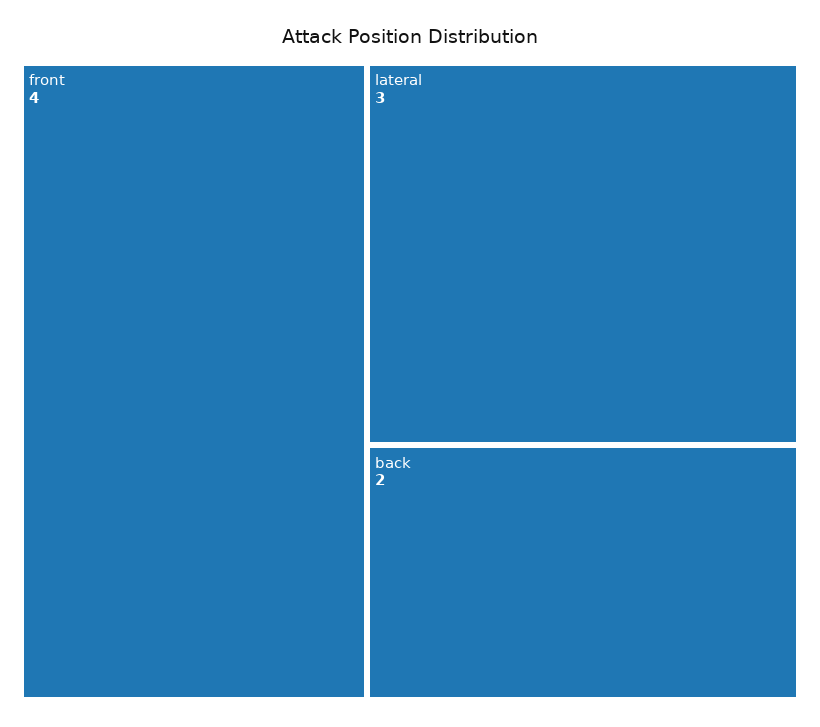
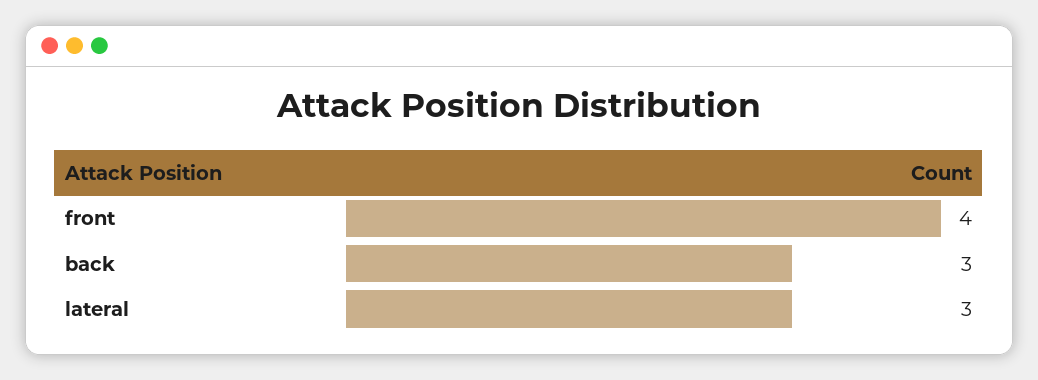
back: 2 -> 3

